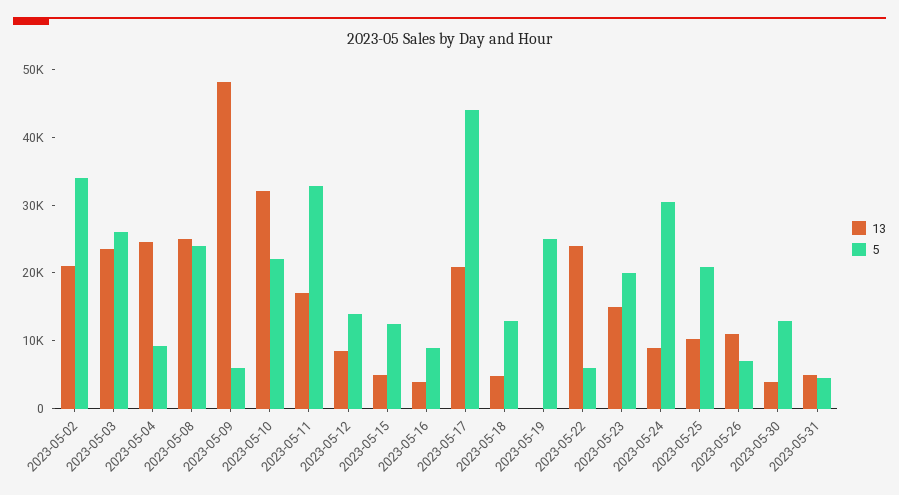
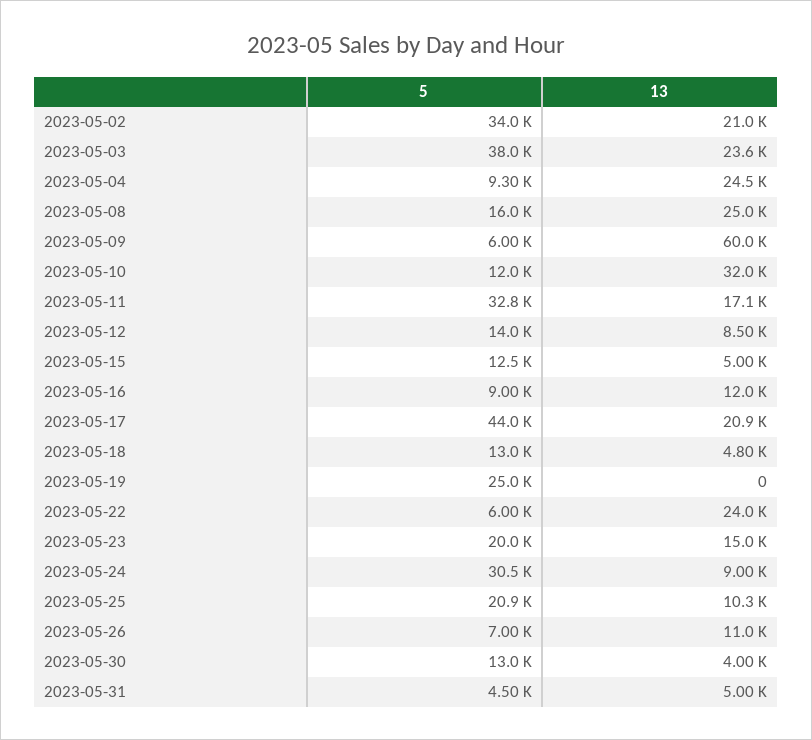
5, 2023-05-03: 26000 -> 38000
5, 2023-05-08: 24000 -> 16000
13, 2023-05-09: 48000 -> 60000
5, 2023-05-10: 22000 -> 12000
13, 2023-05-16: 4000 -> 12000

